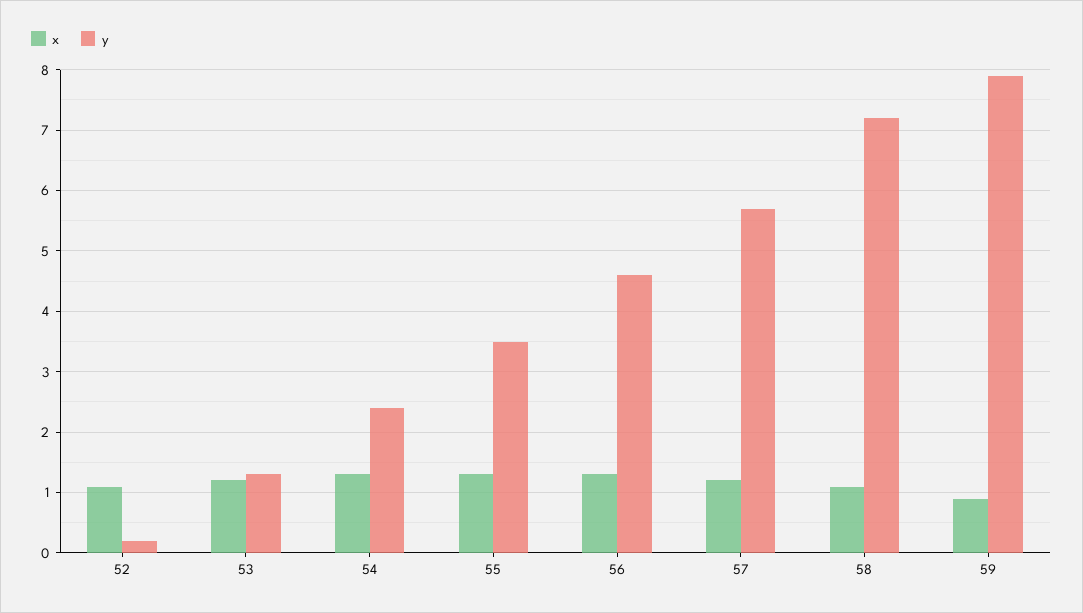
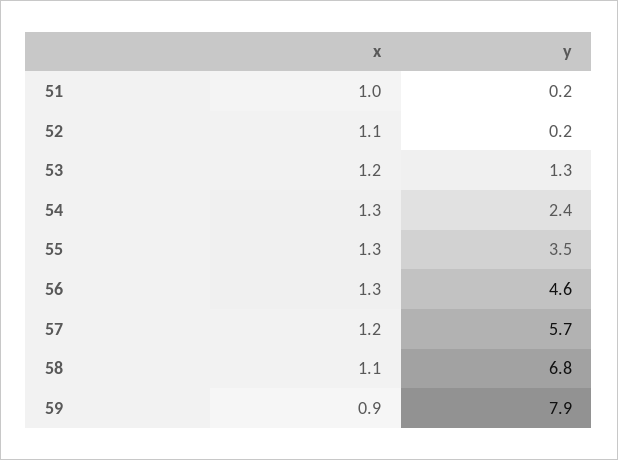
y, 58: 7.2 -> 6.8
x, 51: none -> 1
y, 51: none -> 0.2

